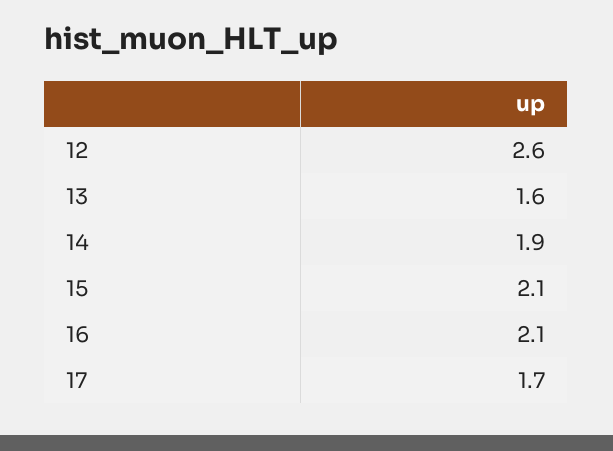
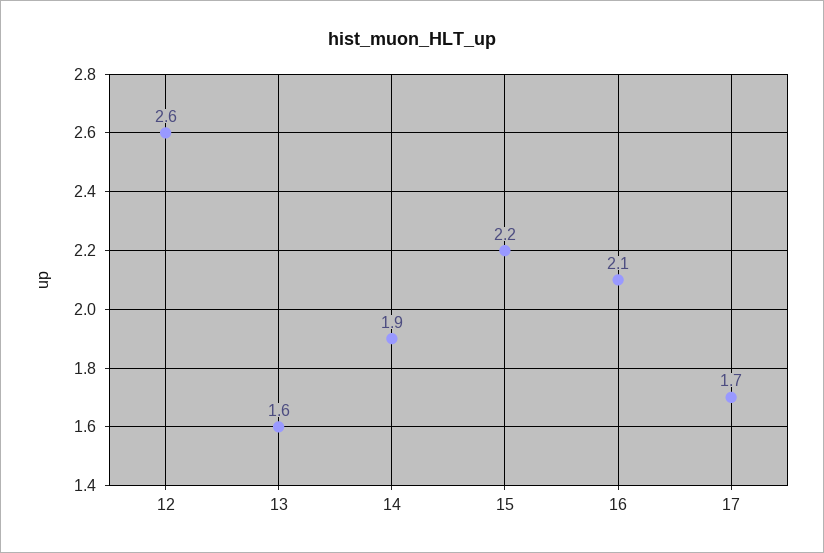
15: 2.1 -> 2.2

